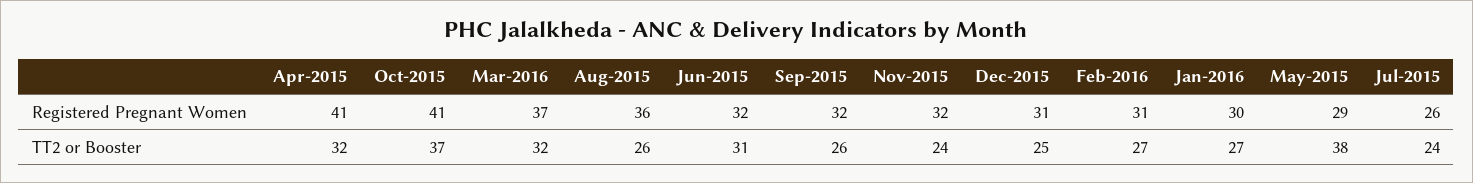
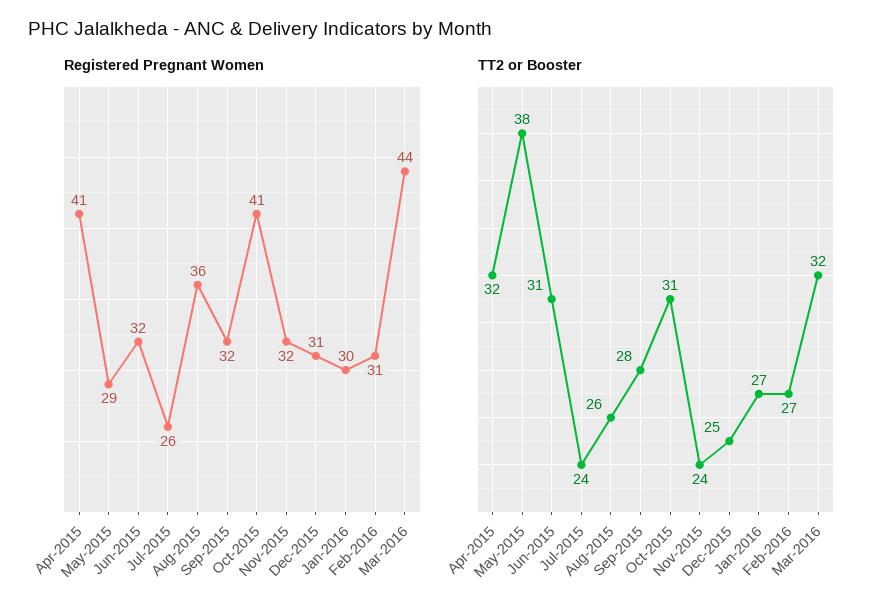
Registered Pregnant Women, Mar-2016: 37 -> 44
TT2 or Booster, Oct-2015: 37 -> 31
TT2 or Booster, Sep-2015: 26 -> 28

